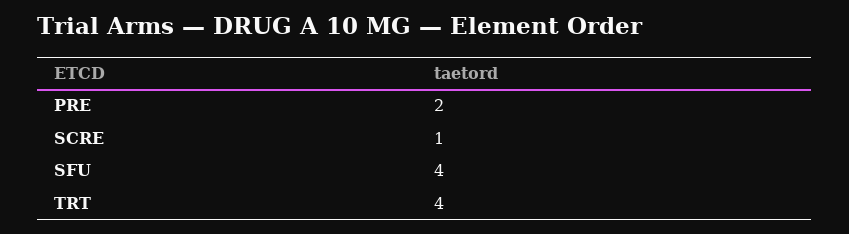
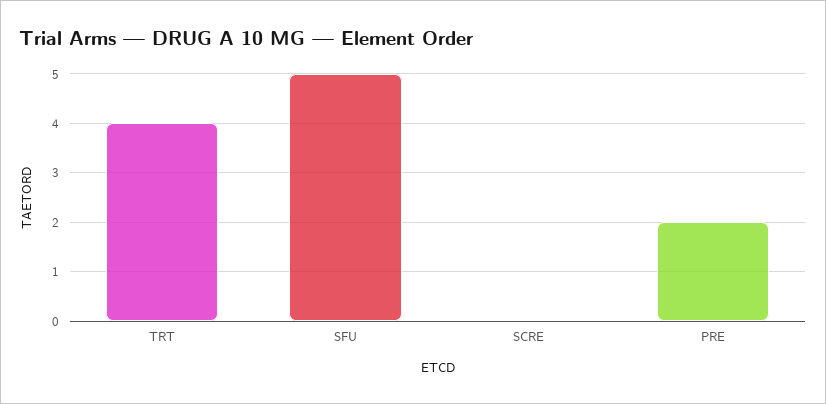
SCRE: 1 -> 0
SFU: 4 -> 5

